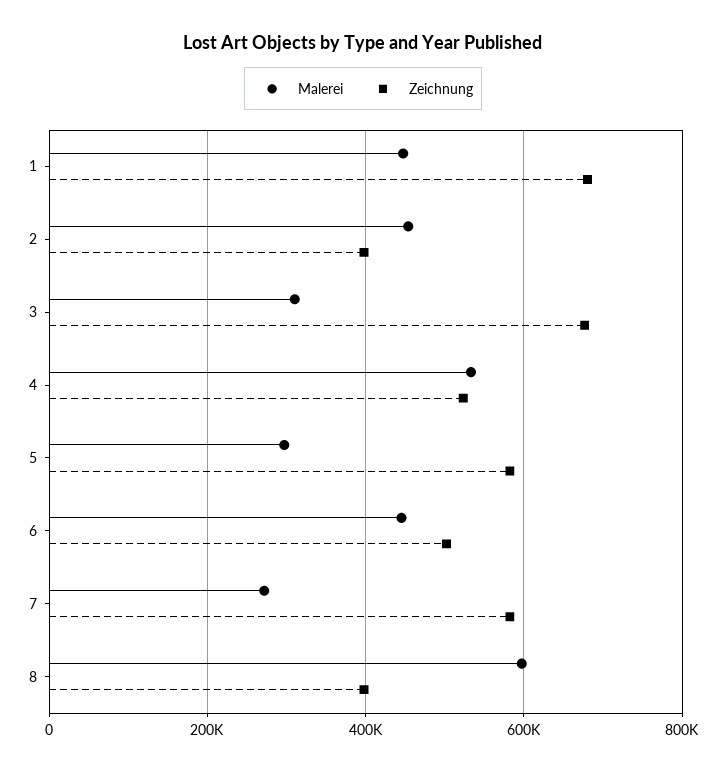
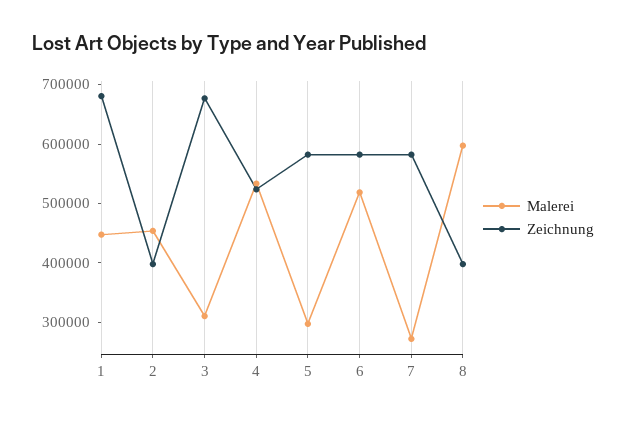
Malerei, 6: 440000 -> 520000
Zeichnung, 6: 500000 -> 580000

